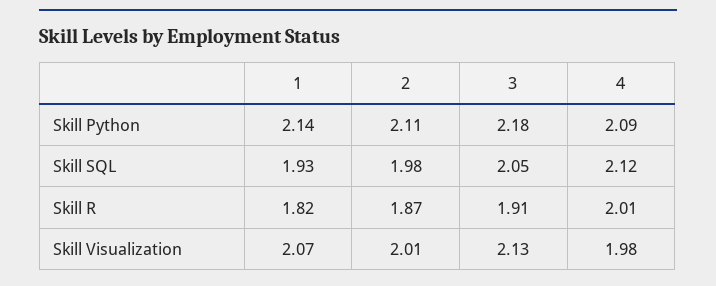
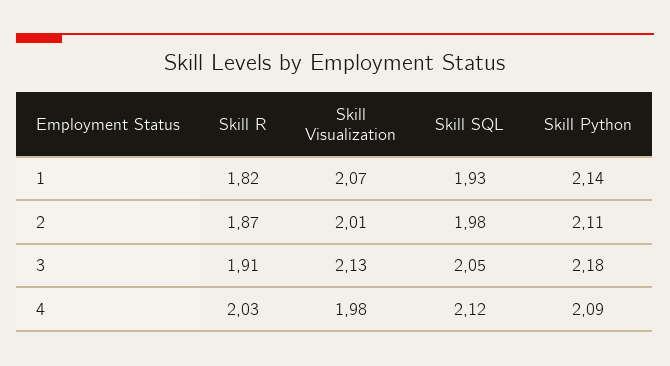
4, Skill R: 2.01 -> 2.03

